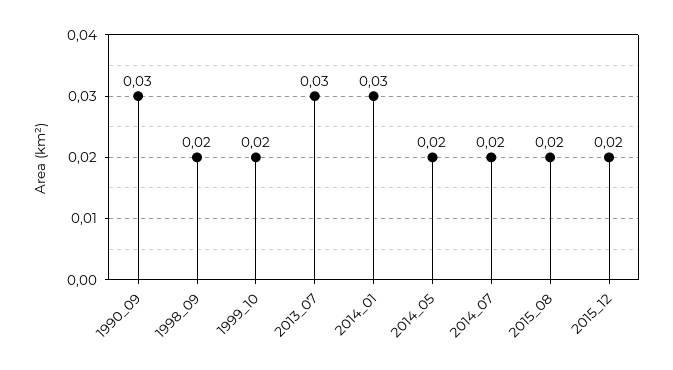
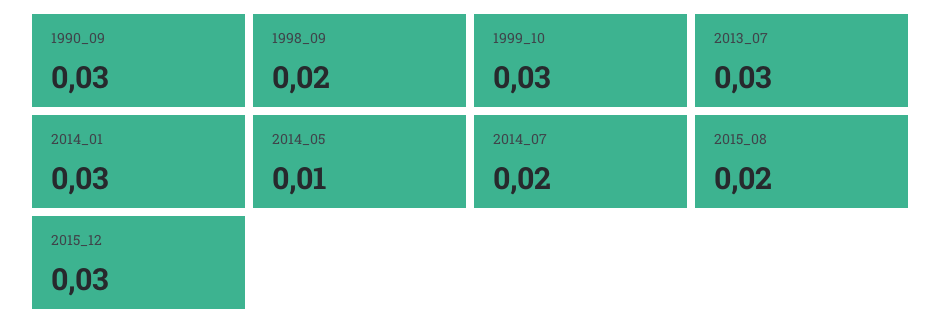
1999_10: 0.02 -> 0.03
2014_05: 0.02 -> 0.01
2015_12: 0.02 -> 0.03

